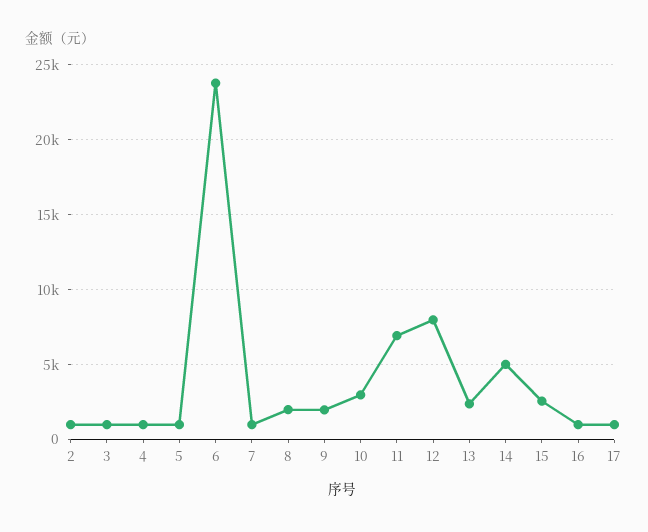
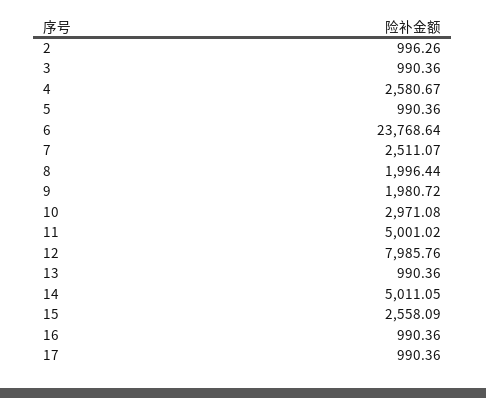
4: 1000 -> 2580.67
7: 1000 -> 2511.07
11: 7000 -> 5001.02
13: 2500 -> 990.36

